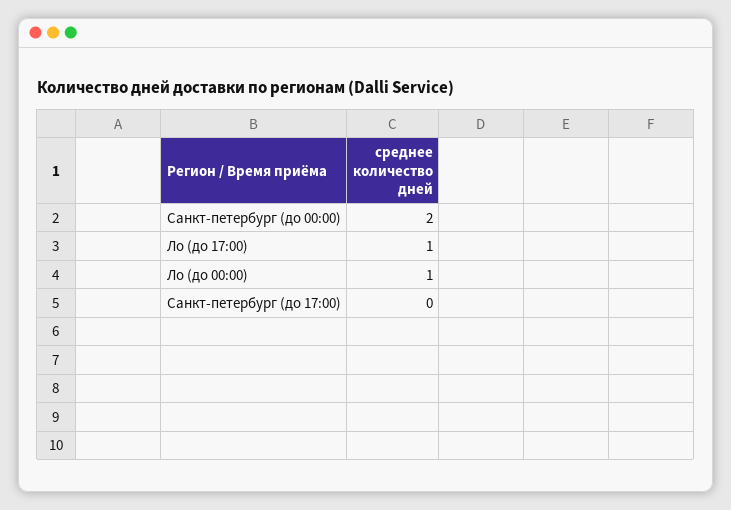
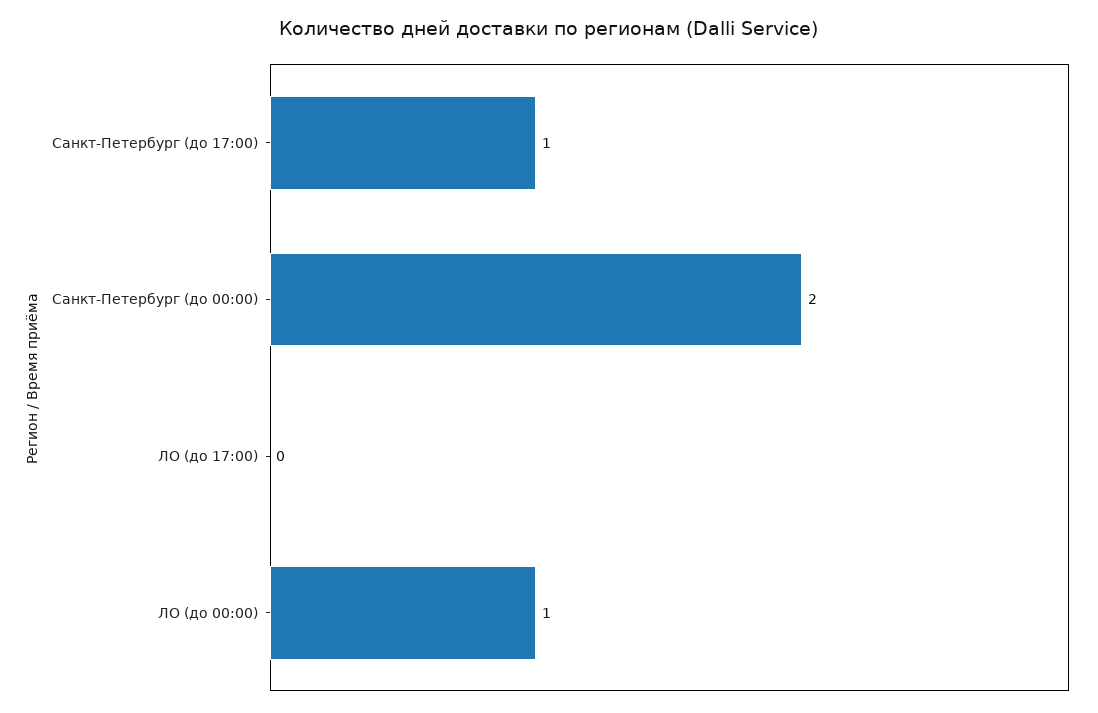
Ло (до 17:00): 1 -> 0
Санкт-петербург (до 17:00): 0 -> 1

